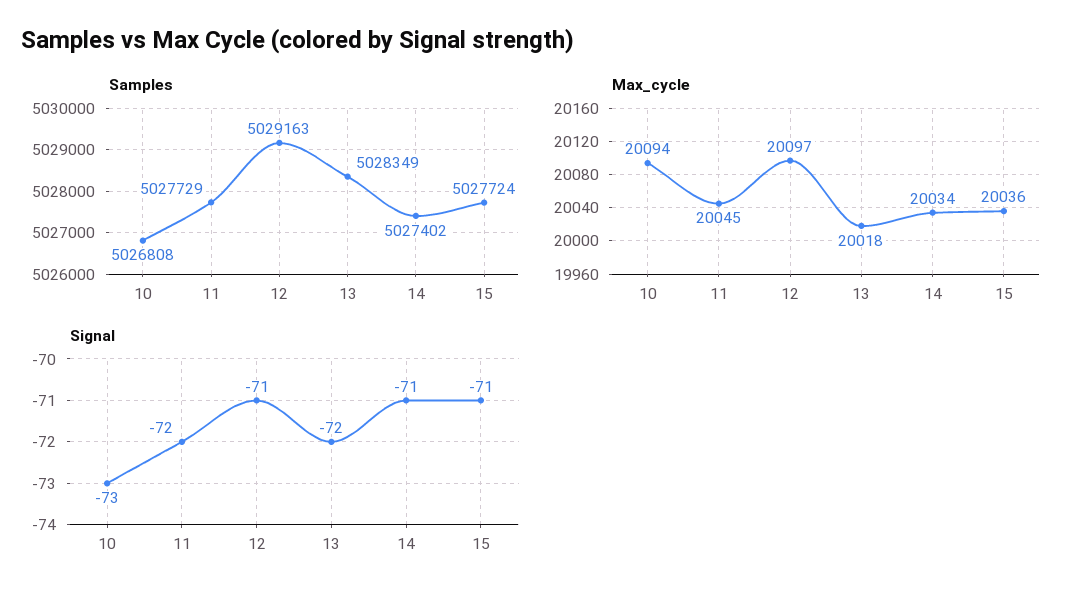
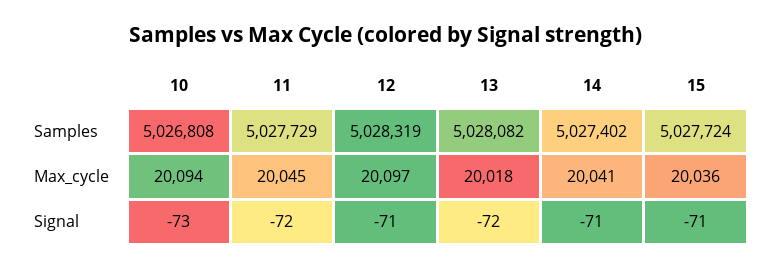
Samples, 12: 5029163 -> 5028319
Samples, 13: 5028349 -> 5028082
Max_cycle, 14: 20034 -> 20041

